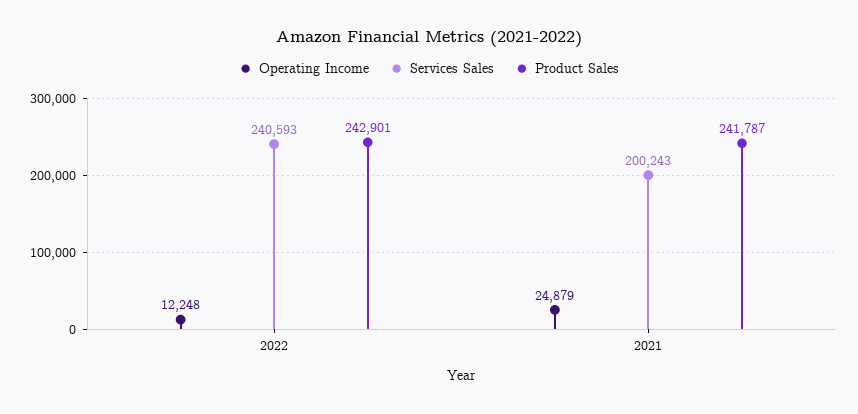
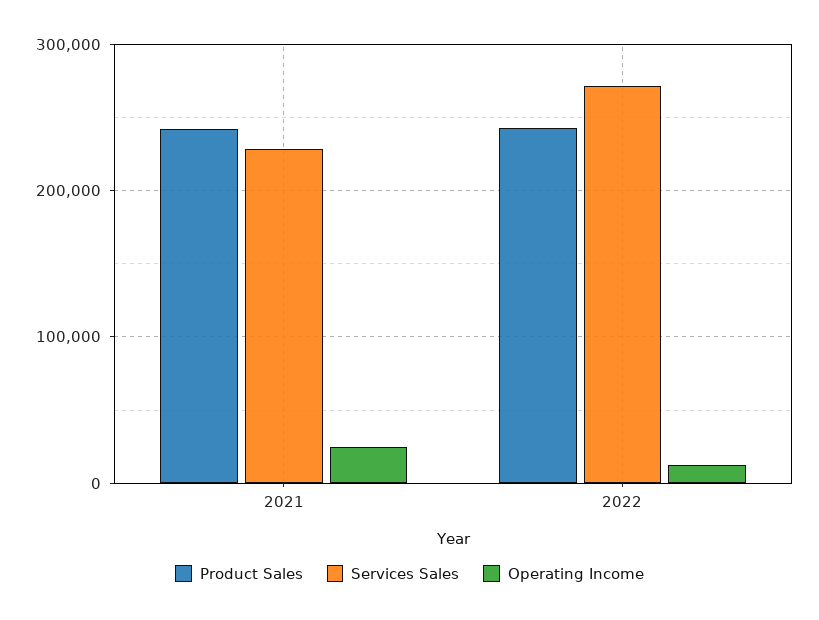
Services Sales, 2022: 240593 -> 270000
Services Sales, 2021: 200243 -> 230000

